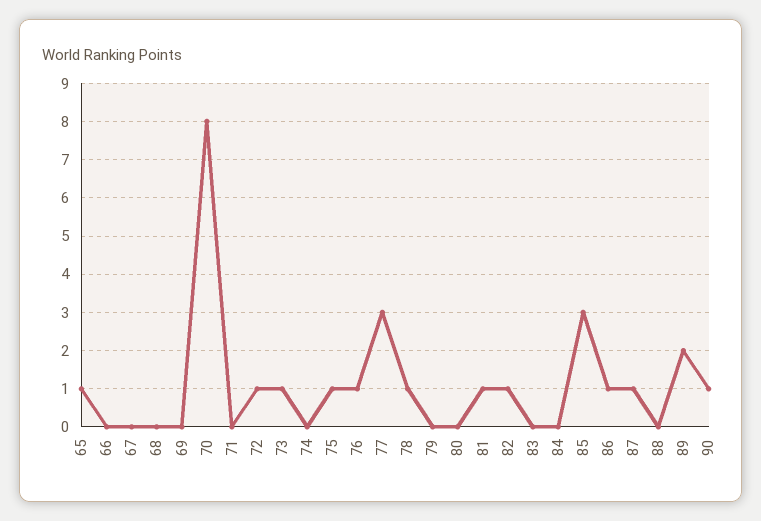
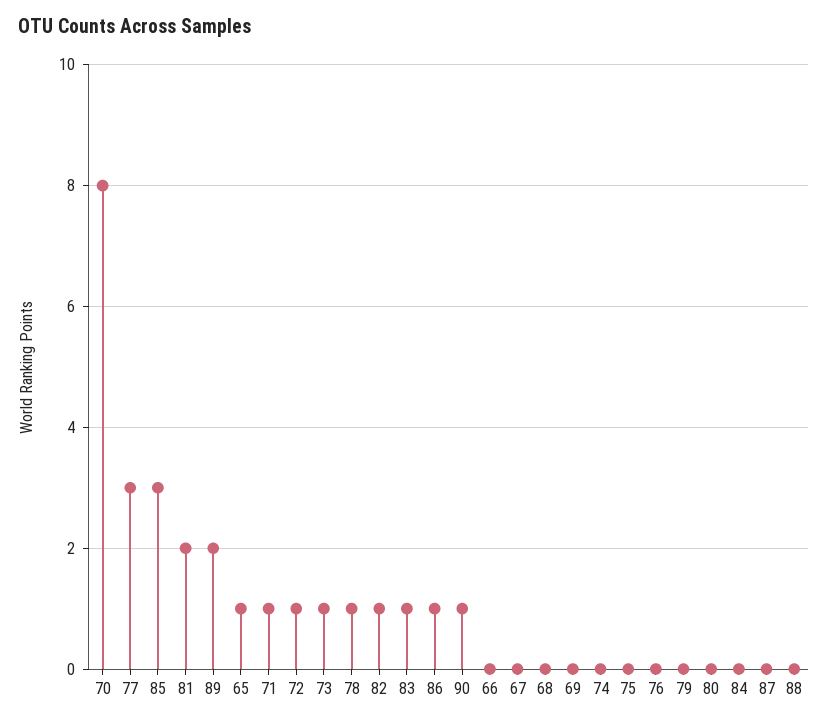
71: 0 -> 1
75: 1 -> 0
76: 1 -> 0
81: 1 -> 2
83: 0 -> 1
87: 1 -> 0

